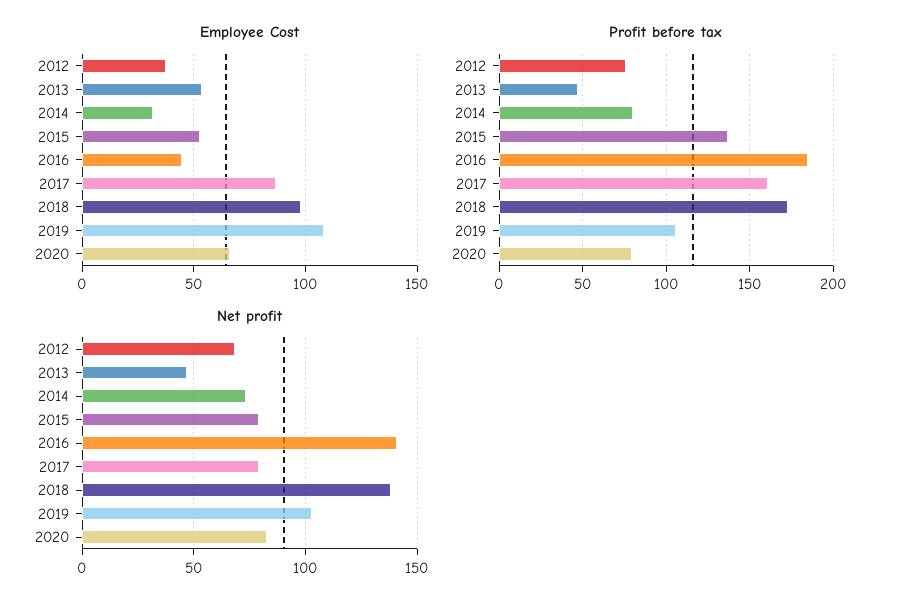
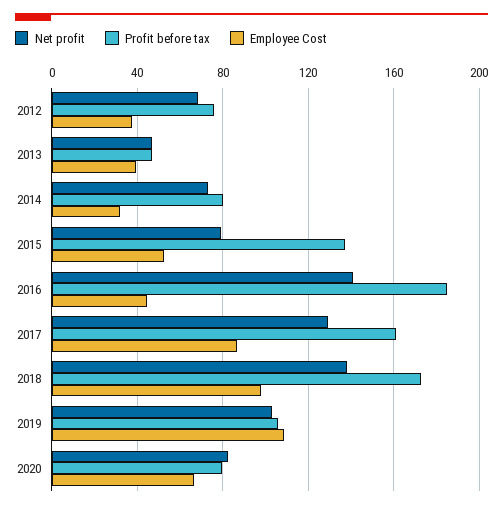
Employee Cost, 2013: 55 -> 40
Net profit, 2017: 80 -> 130

